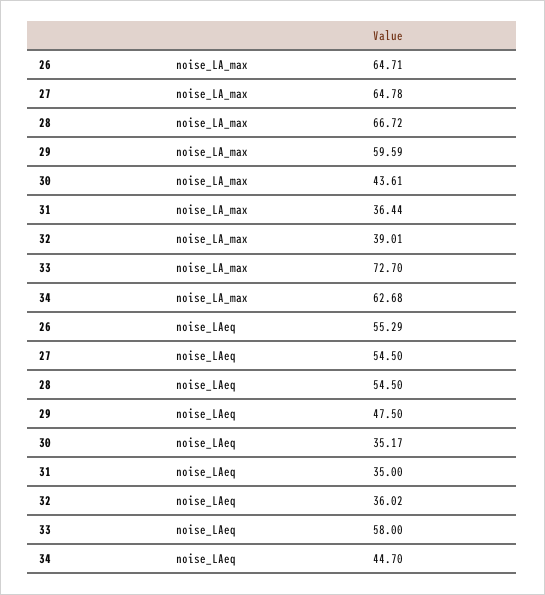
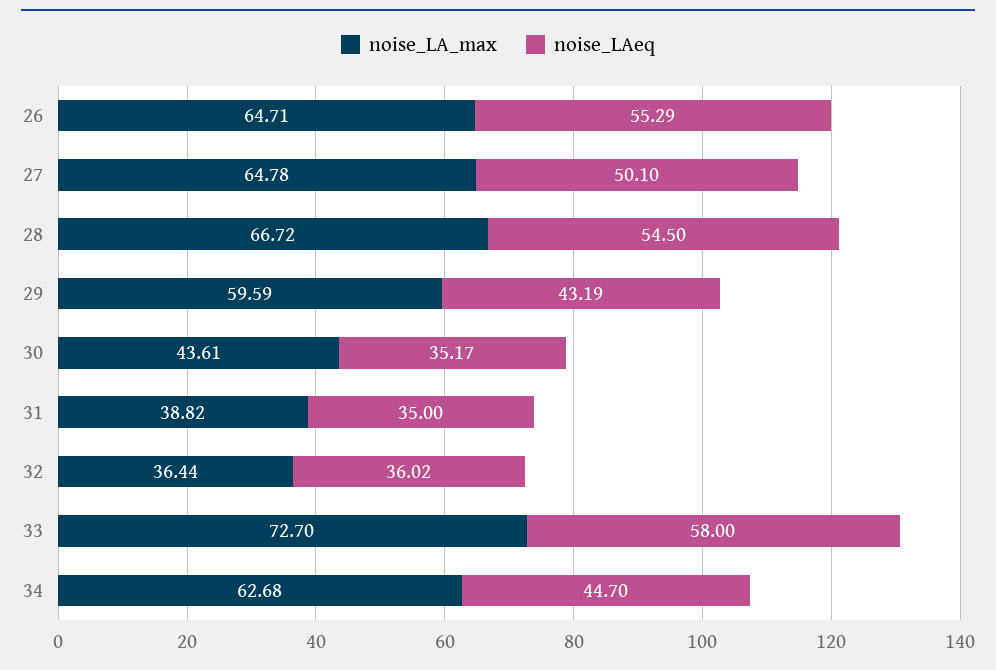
noise_LA_max, 31: 36.44 -> 38.82
noise_LA_max, 32: 39.01 -> 36.44
noise_LAeq, 27: 54.5 -> 50.1
noise_LAeq, 29: 47.5 -> 43.19

